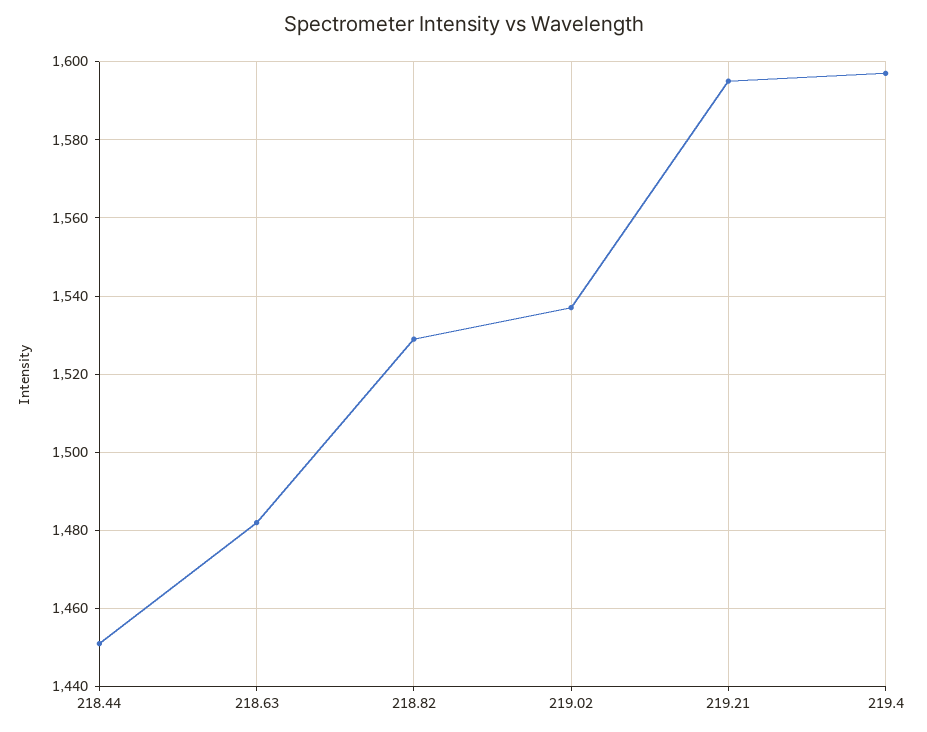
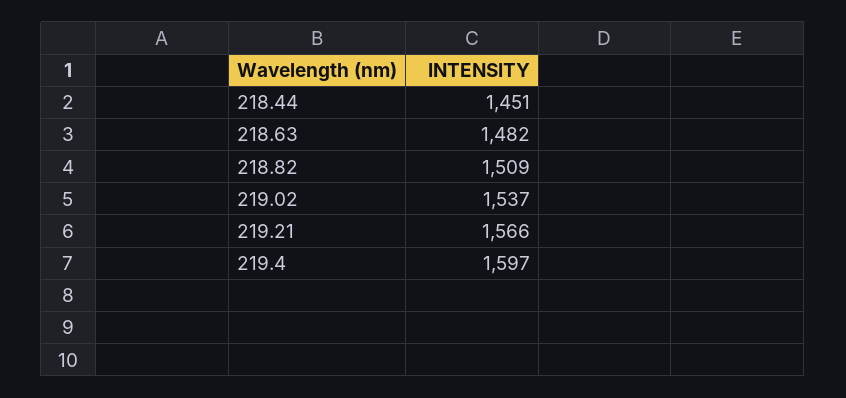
218.82: 1530 -> 1509
219.21: 1595 -> 1566

